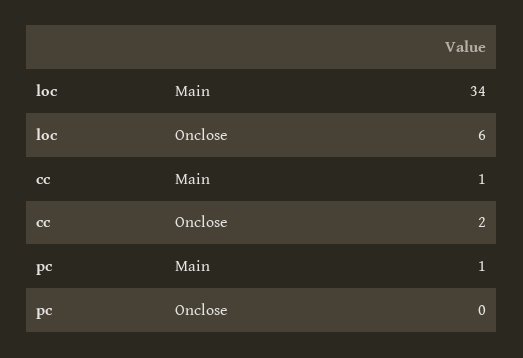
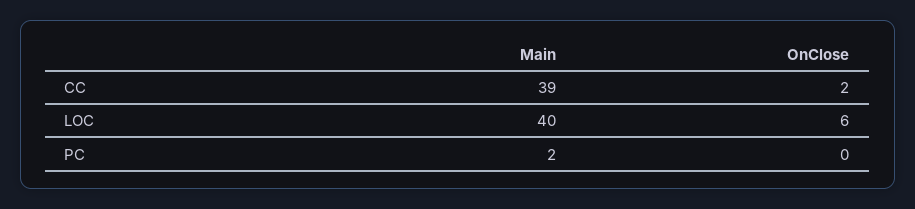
loc, Main: 34 -> 40
cc, Main: 1 -> 39
pc, Main: 1 -> 2

